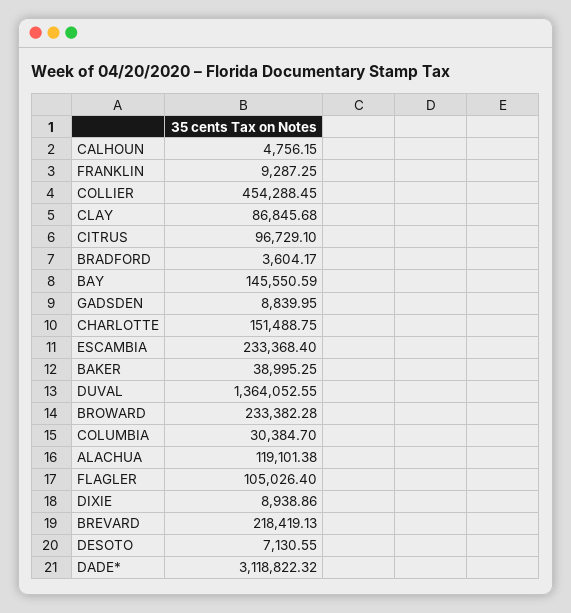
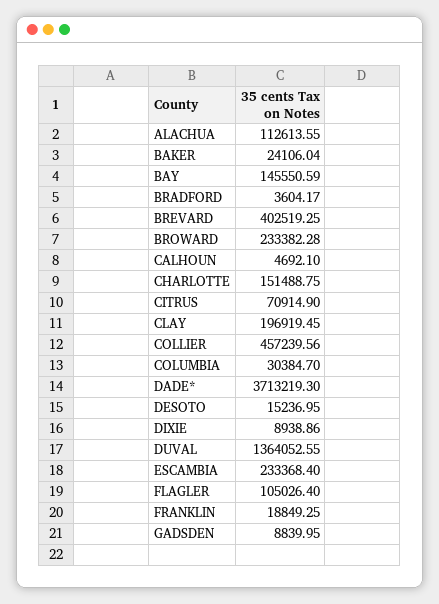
CALHOUN: 4756.15 -> 4692.1
FRANKLIN: 9287.25 -> 18849.25
COLLIER: 454288.45 -> 457239.56
CLAY: 86845.68 -> 196919.45
CITRUS: 96729.1 -> 70914.9
BAKER: 38995.25 -> 24106.04
ALACHUA: 119101.38 -> 112613.55
BREVARD: 218419.13 -> 402519.25
DESOTO: 7130.55 -> 15236.95
DADE*: 3118822.32 -> 3713219.3

